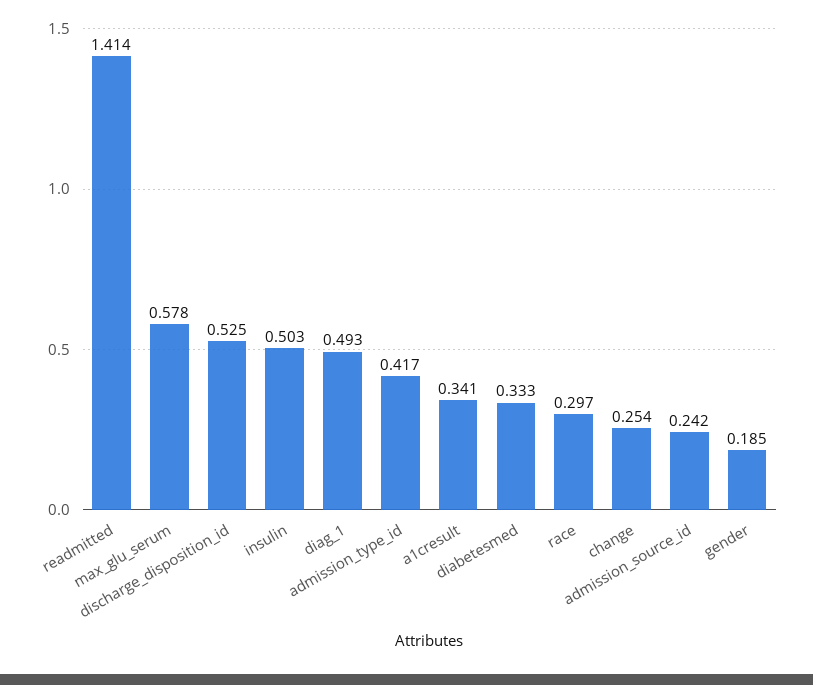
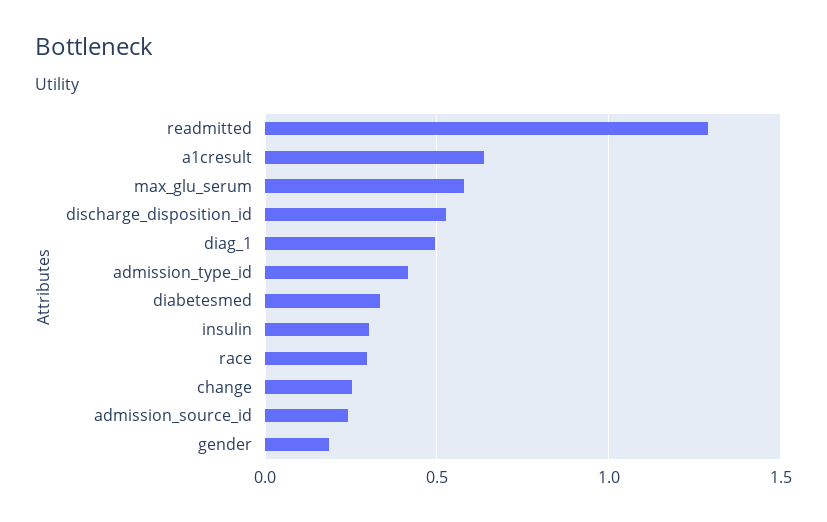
readmitted: 1.414 -> 1.3
insulin: 0.503 -> 0.3
a1cresult: 0.341 -> 0.65

